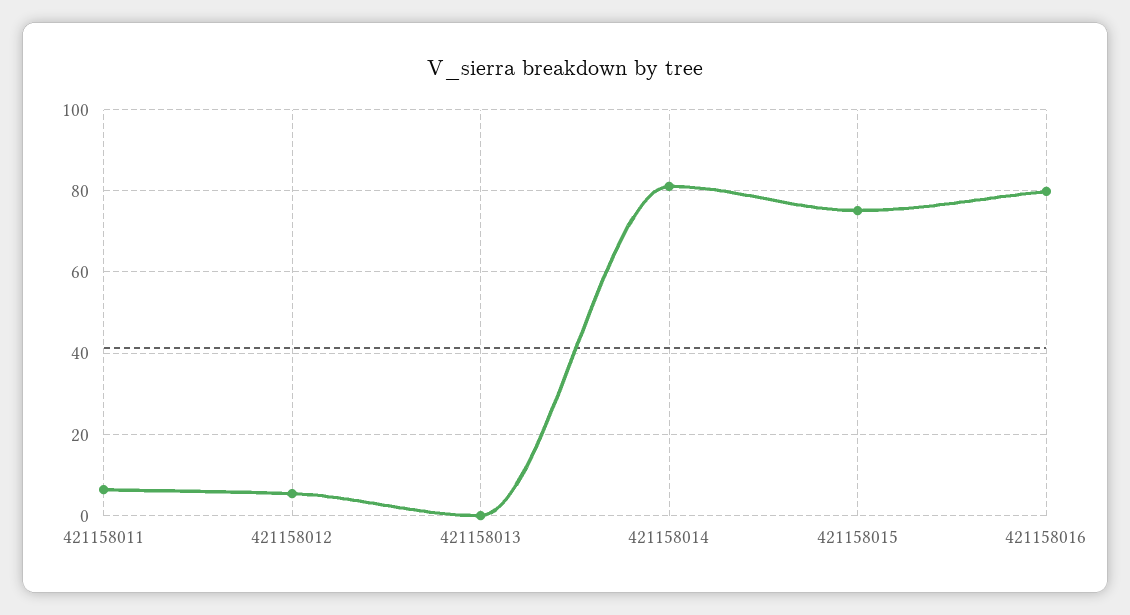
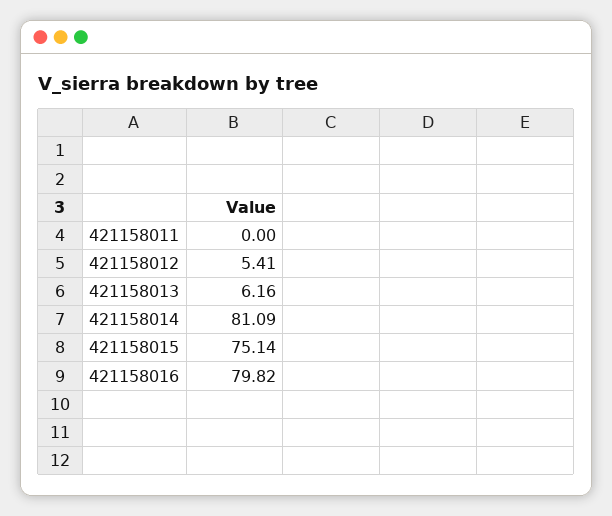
421158011: 6 -> 0
421158013: 0 -> 6.16

